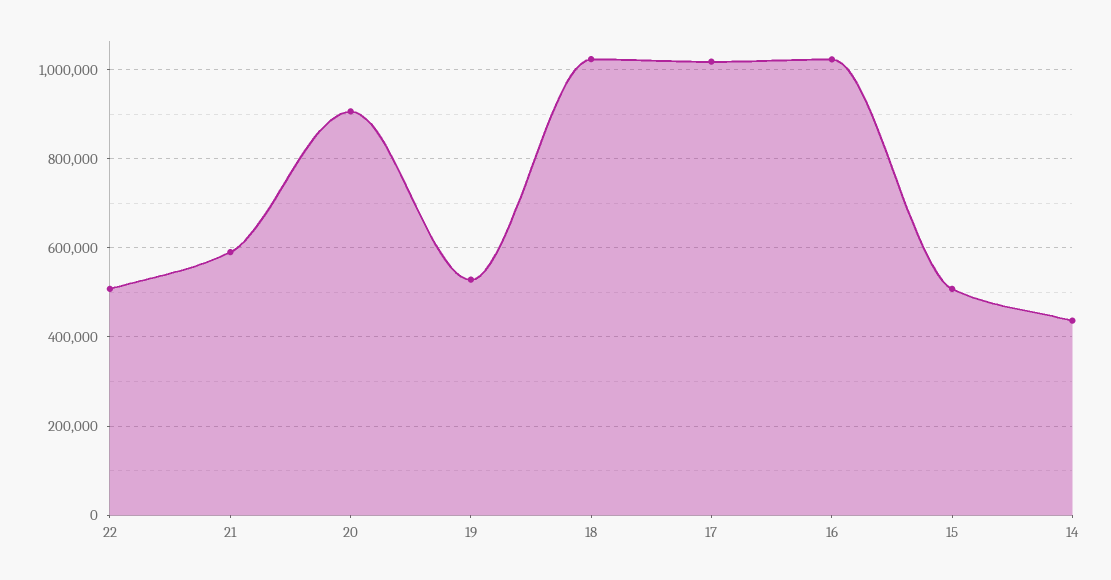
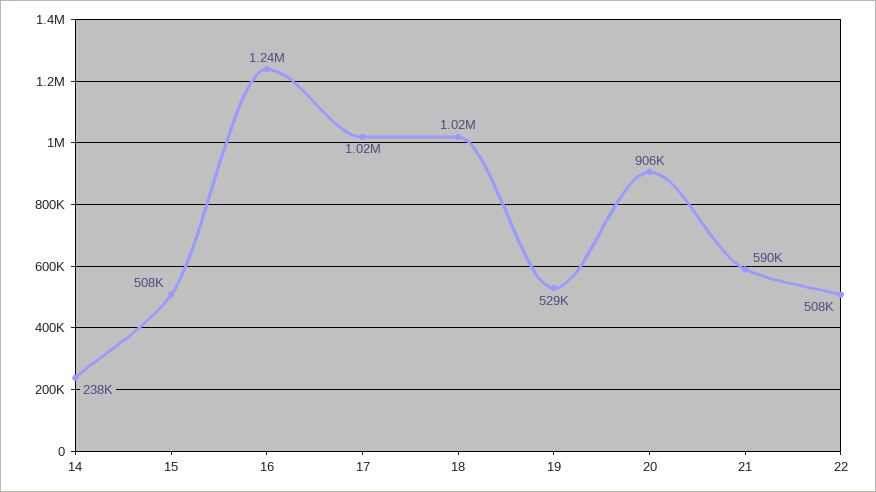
16: 1020000 -> 1240000
14: 440000 -> 238000

